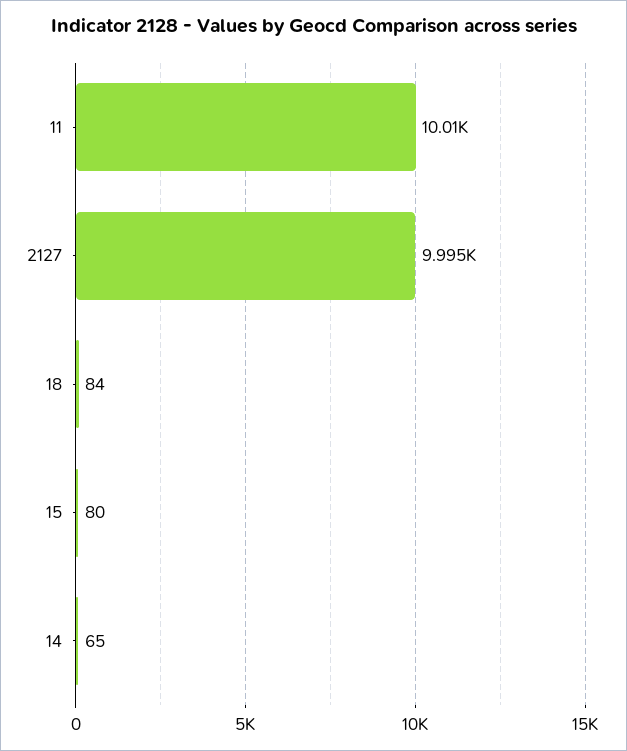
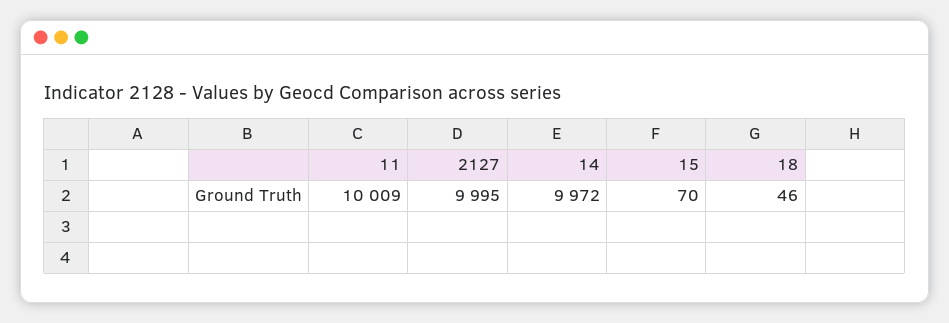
18: 84 -> 46
15: 80 -> 70
14: 65 -> 9972

